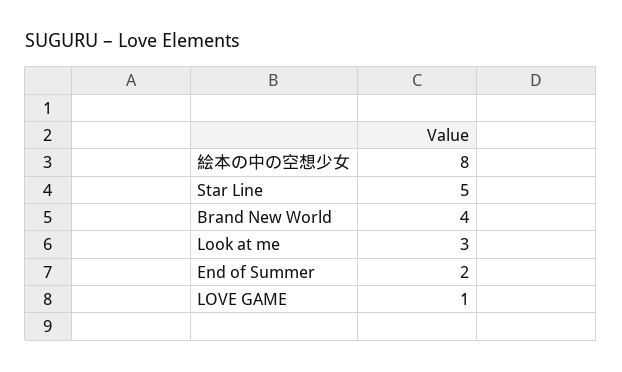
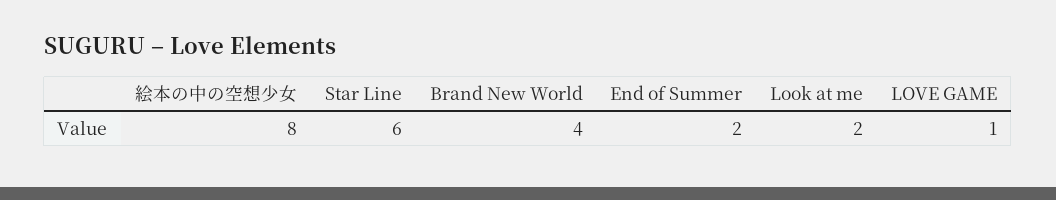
Star Line: 5 -> 6
Look at me: 3 -> 2

